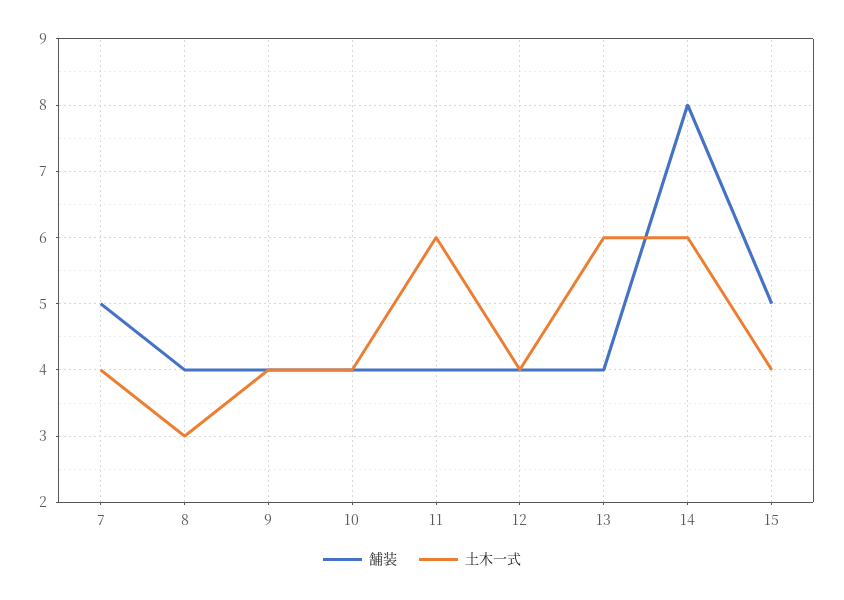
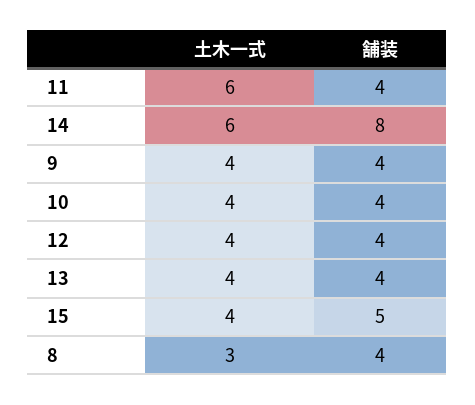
舗装, 7: 5 -> none
土木一式, 7: 4 -> none
土木一式, 13: 6 -> 4

